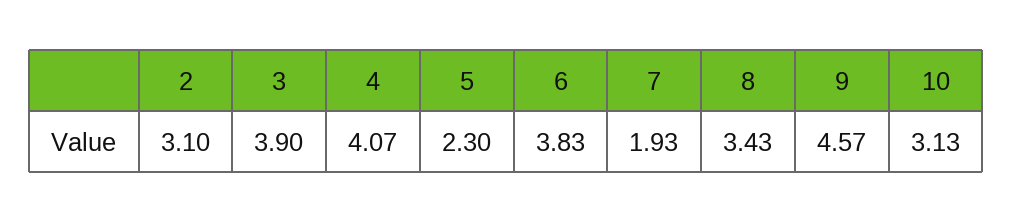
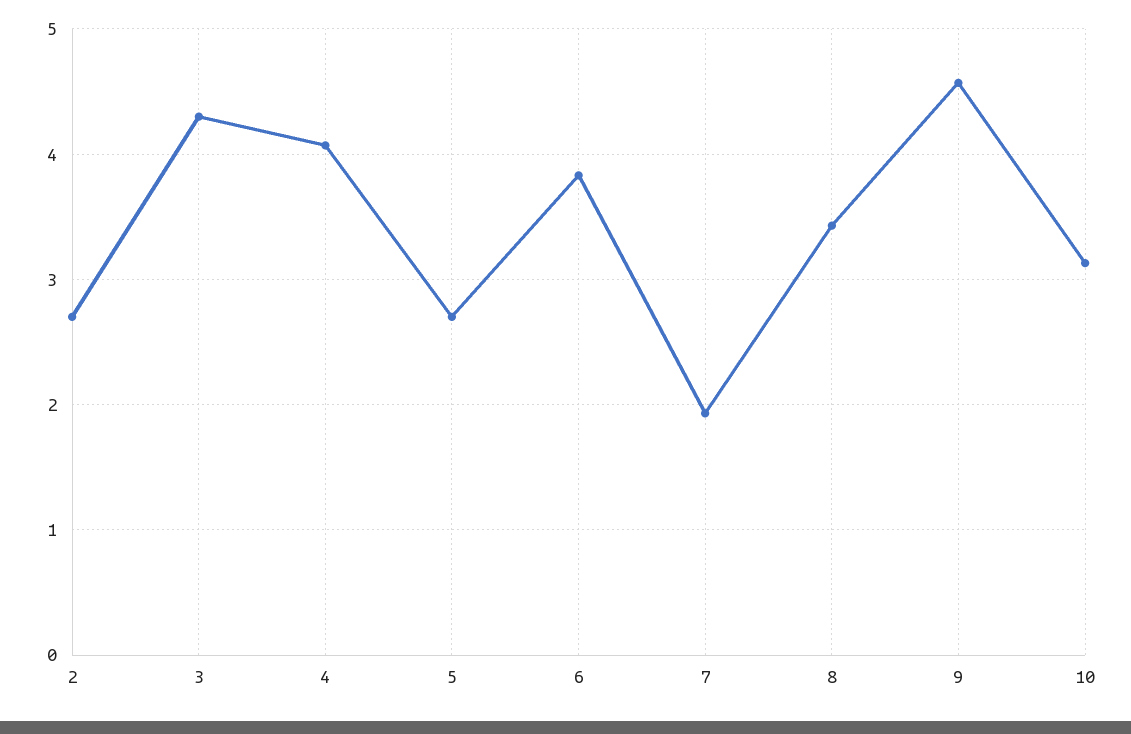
2: 3.1 -> 2.7
3: 3.9 -> 4.3
5: 2.3 -> 2.7

